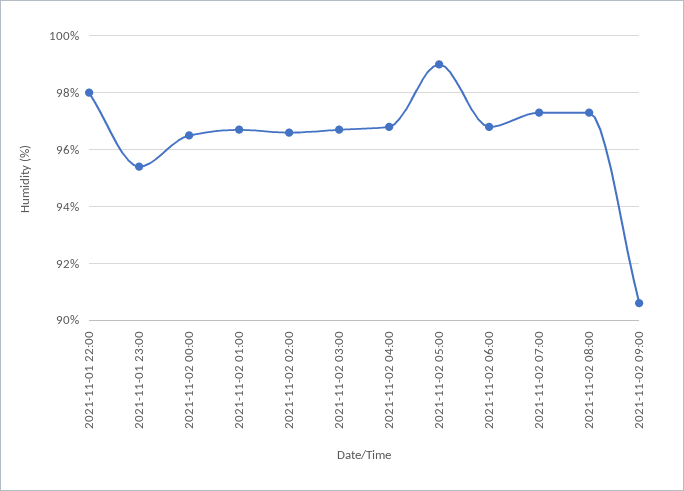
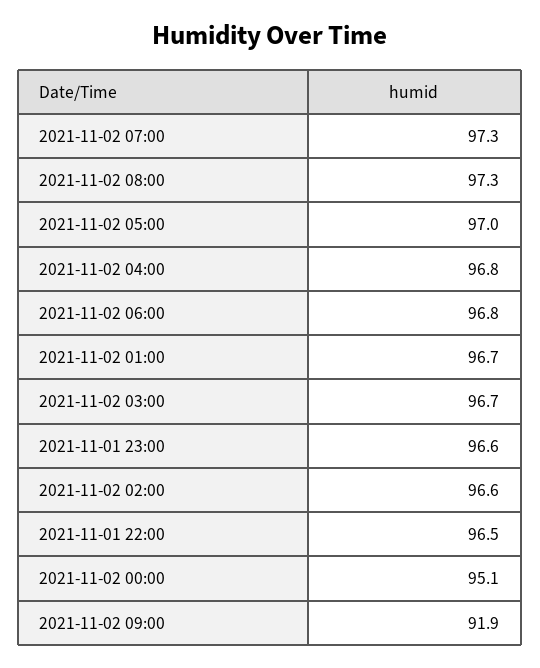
2021-11-01 22:00: 98 -> 96.5
2021-11-01 23:00: 95.5 -> 96.6
2021-11-02 00:00: 96.5 -> 95.1
2021-11-02 05:00: 99 -> 97
2021-11-02 09:00: 90.5 -> 91.9

